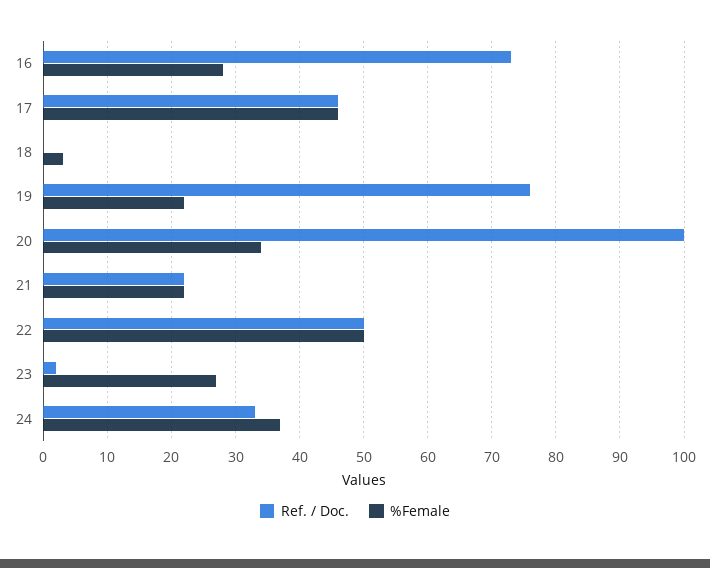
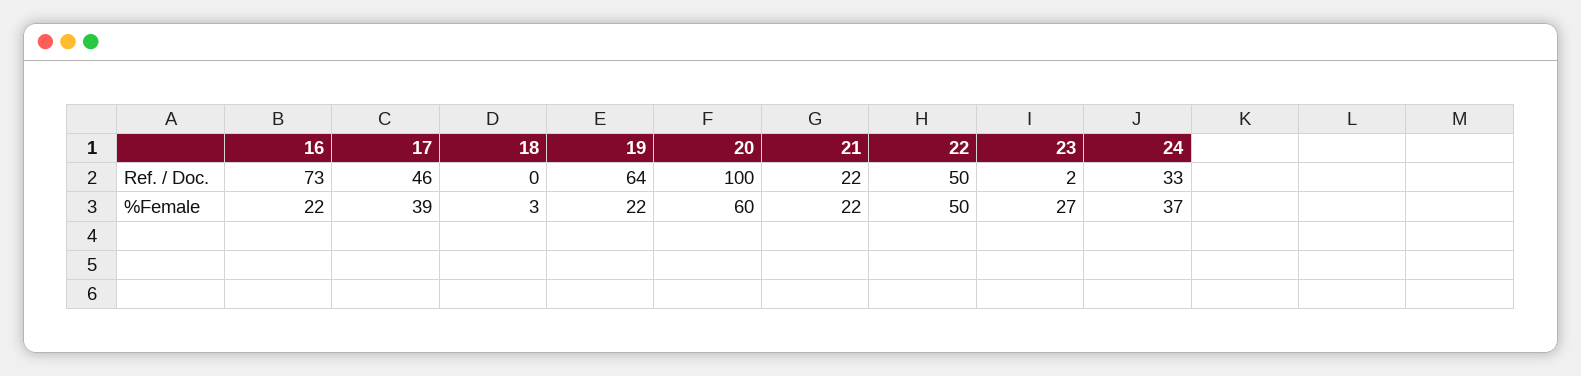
%Female, 16: 28 -> 22
%Female, 17: 46 -> 39
Ref. / Doc., 19: 76 -> 64
%Female, 20: 34 -> 60

